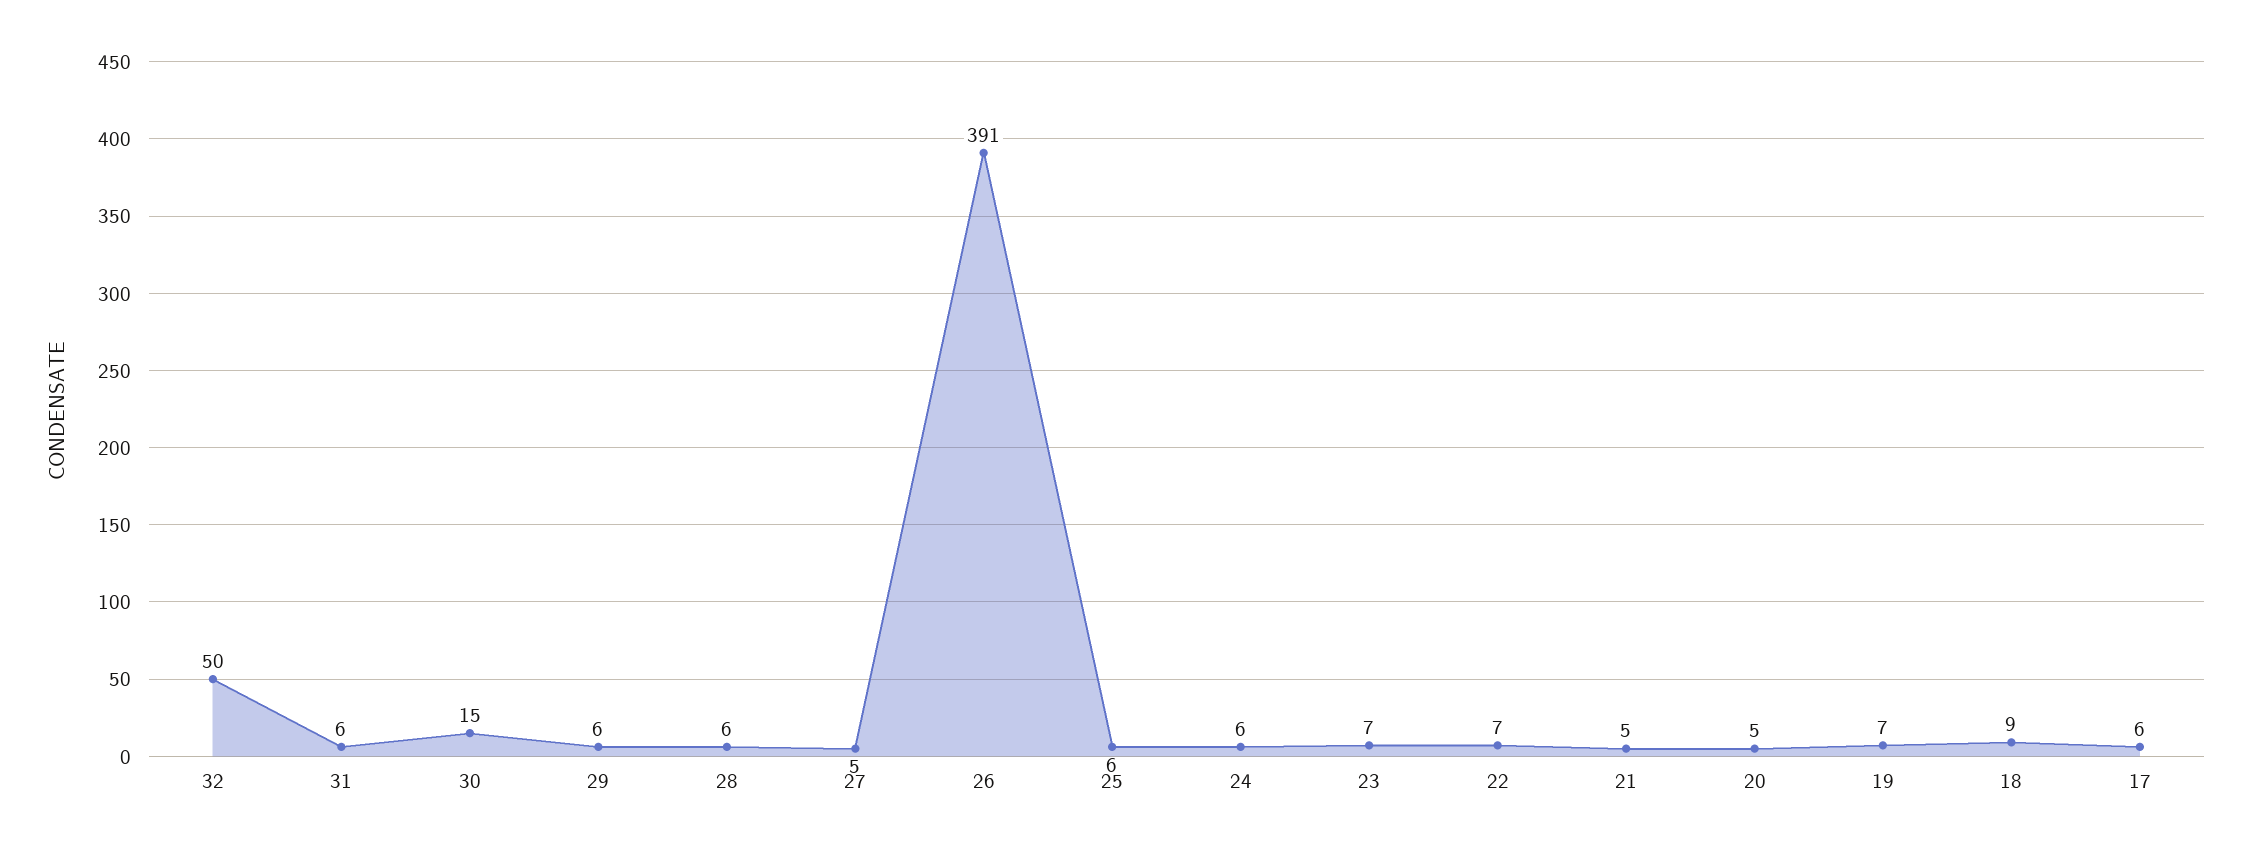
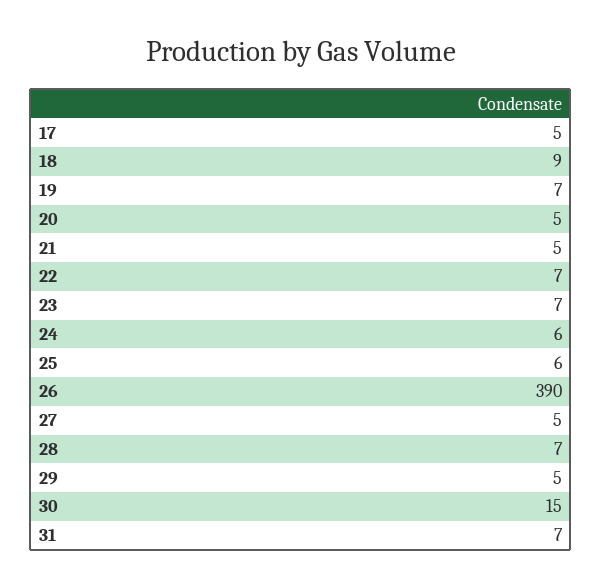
32: 50 -> none
31: 6 -> 7
29: 6 -> 5
28: 6 -> 7
26: 391 -> 390
17: 6 -> 5

